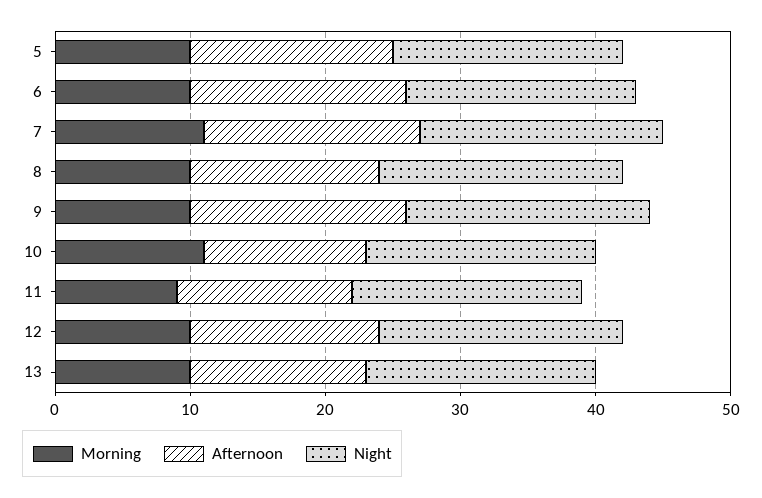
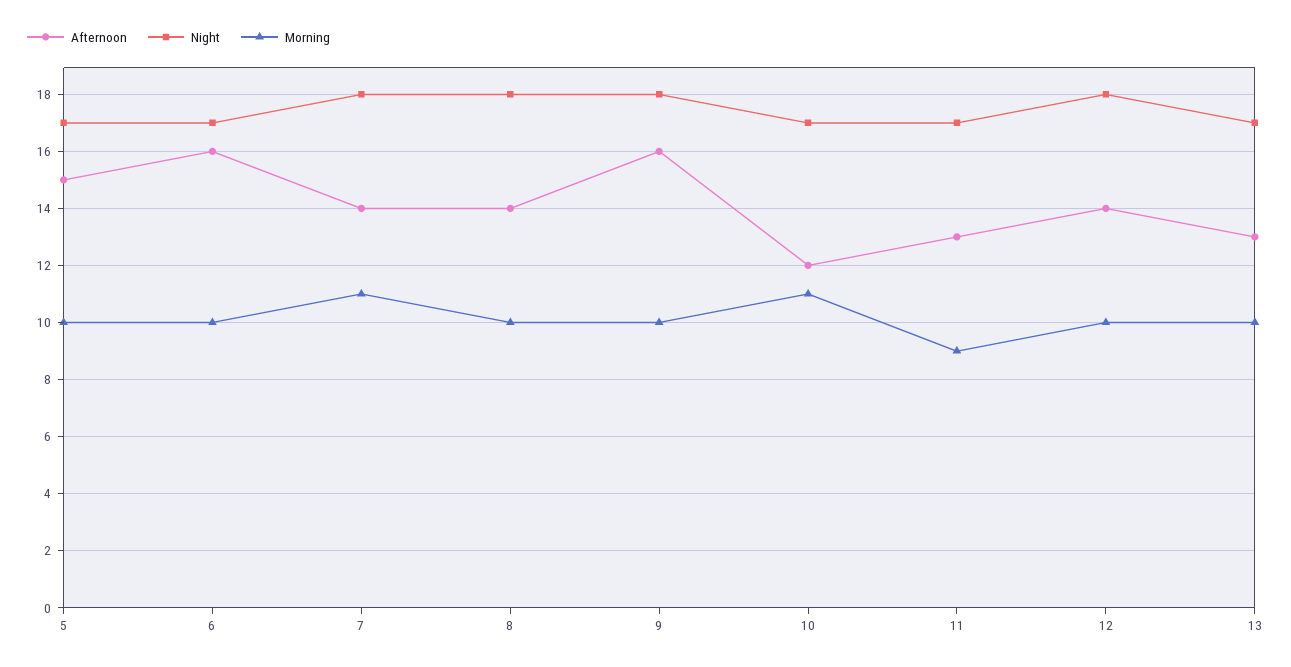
Afternoon, 7: 16 -> 14

